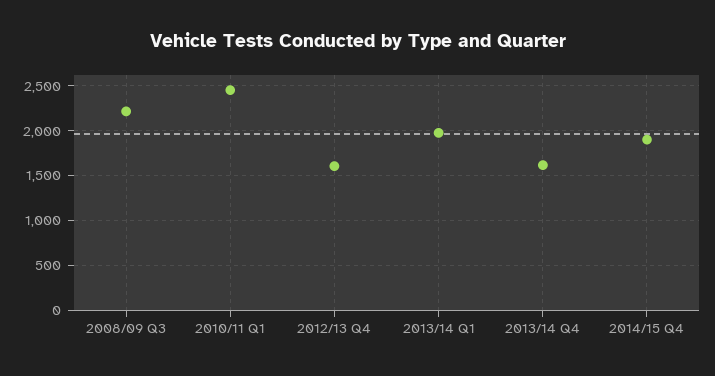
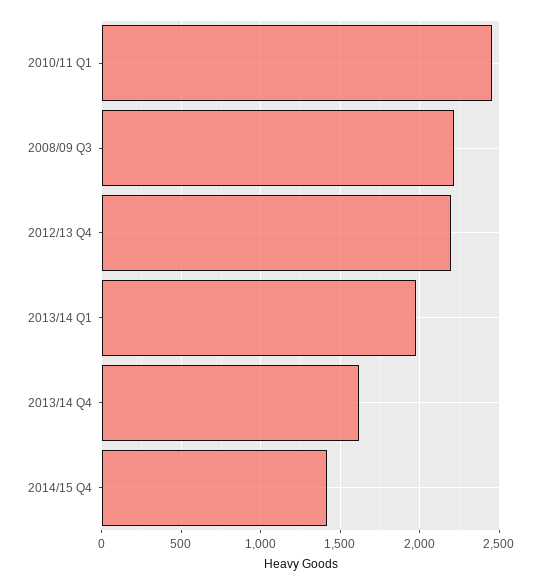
2012/13 Q4: 1600 -> 2200
2014/15 Q4: 1900 -> 1400

